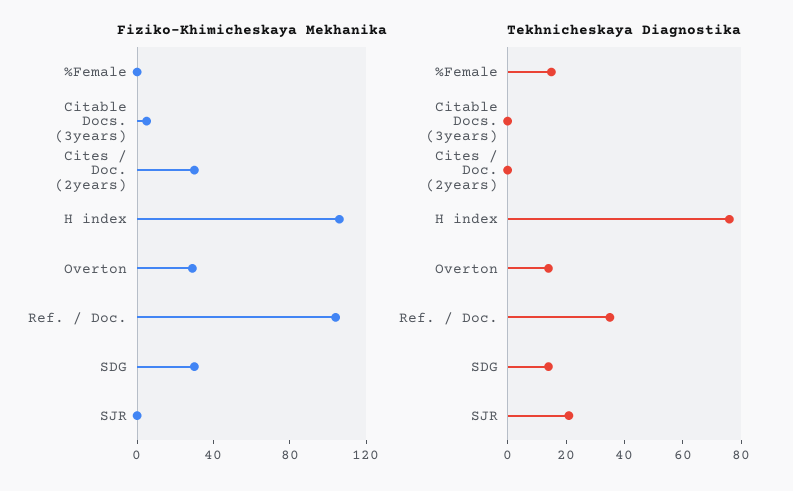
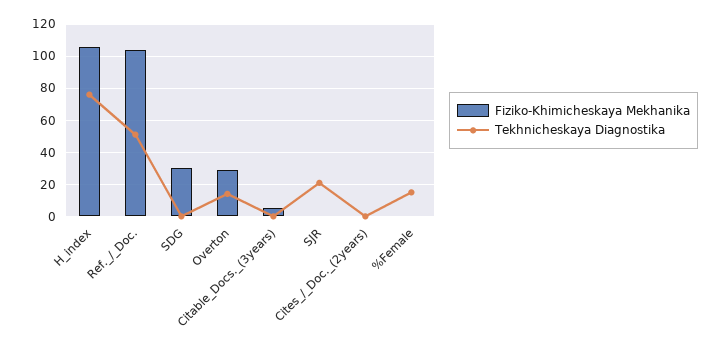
Fiziko-Khimicheskaya Mekhanika, Cites / Doc. (2years): 30 -> 0
Tekhnicheskaya Diagnostika, Ref. / Doc.: 35 -> 50
Tekhnicheskaya Diagnostika, SDG: 15 -> 0

